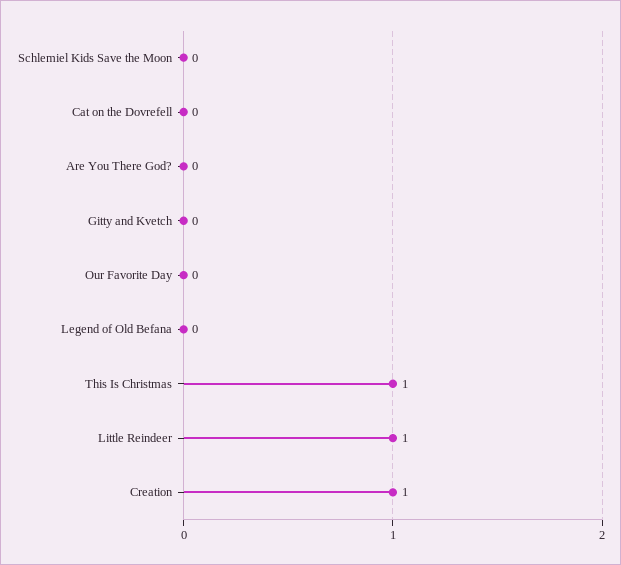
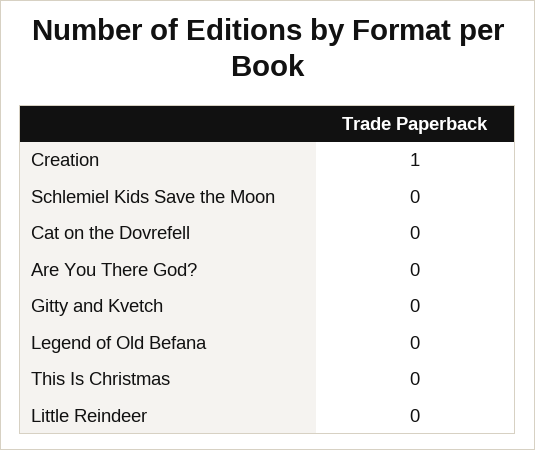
Our Favorite Day: 0 -> none
This Is Christmas: 1 -> 0
Little Reindeer: 1 -> 0

